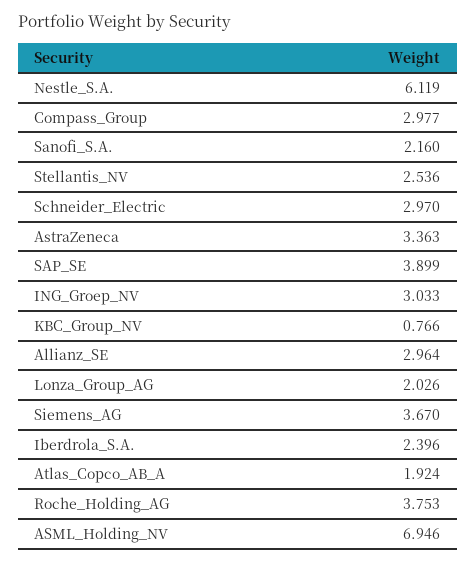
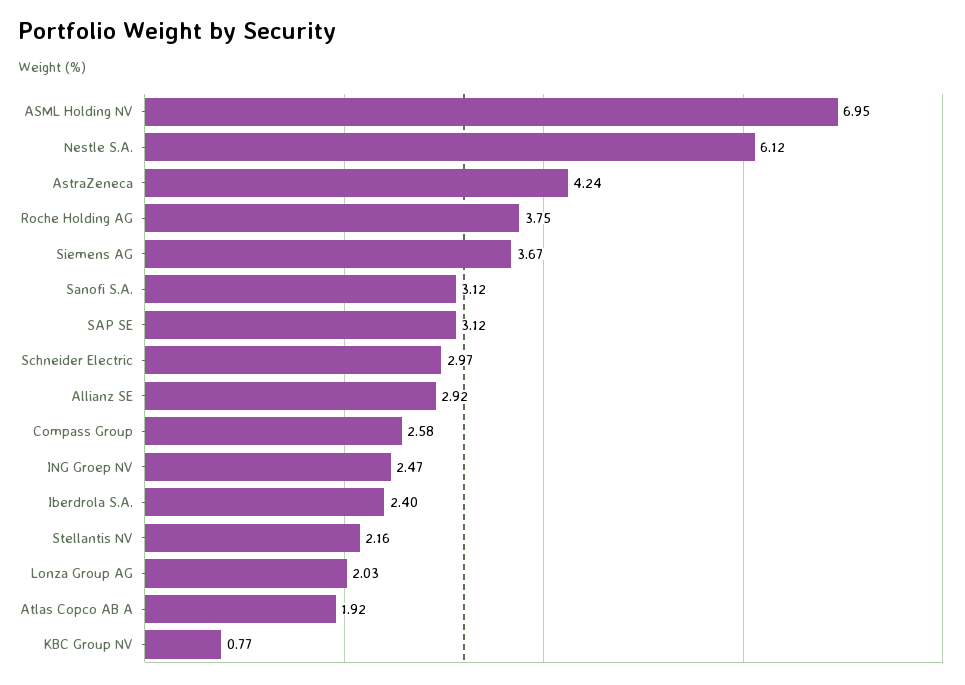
Compass_Group: 2.977 -> 2.58
Sanofi_S.A.: 2.16 -> 3.12
Stellantis_NV: 2.536 -> 2.16
AstraZeneca: 3.363 -> 4.24
SAP_SE: 3.899 -> 3.12
ING_Groep_NV: 3.033 -> 2.47
Allianz_SE: 2.964 -> 2.92

